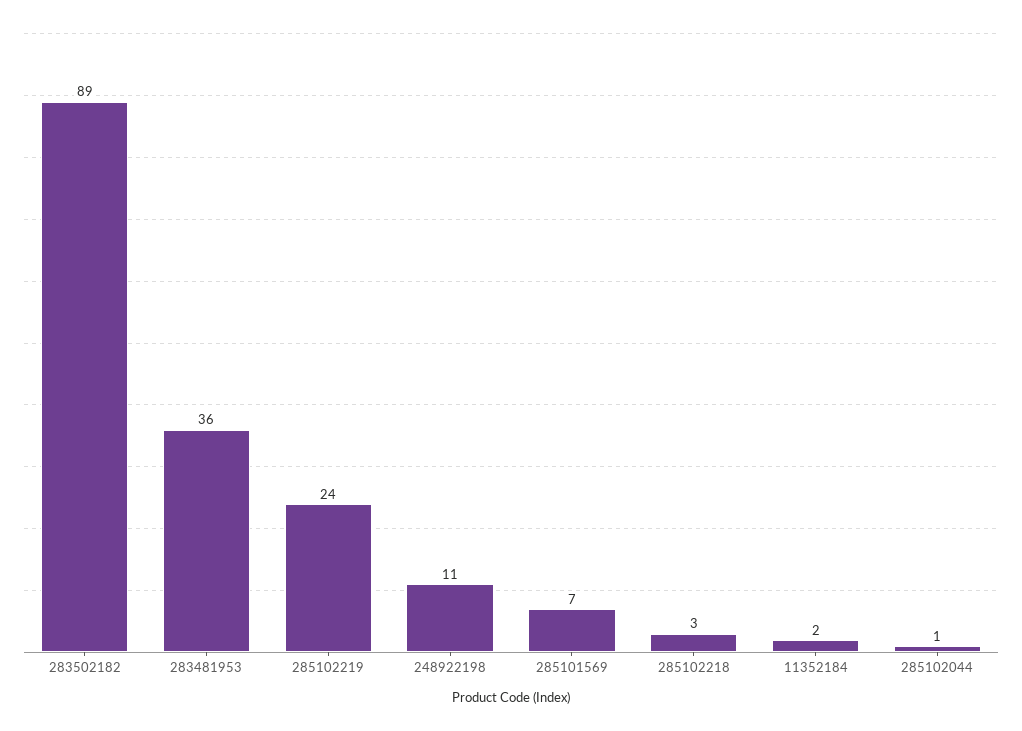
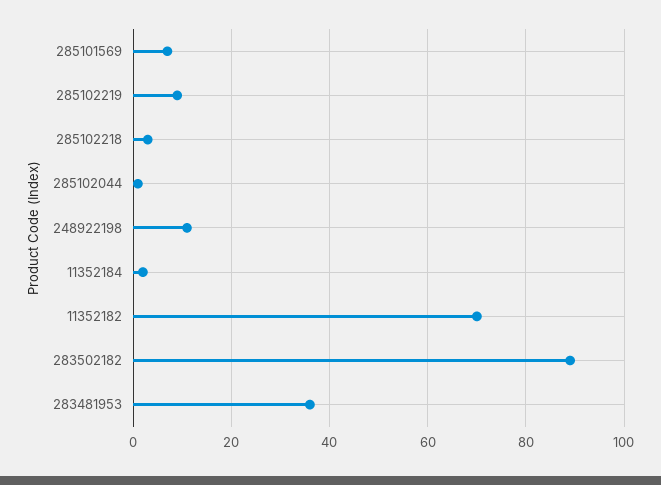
285102219: 24 -> 10
11352182: none -> 70

